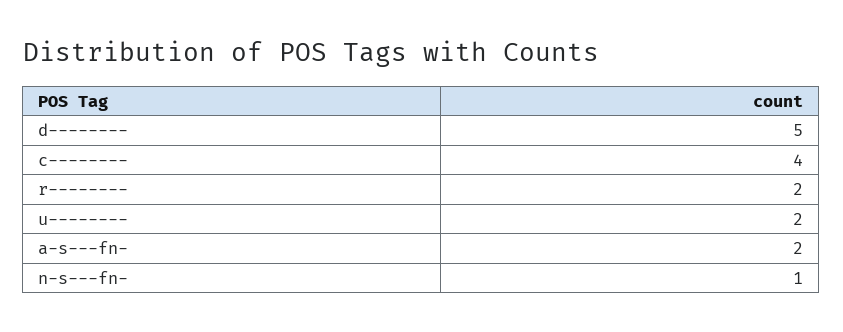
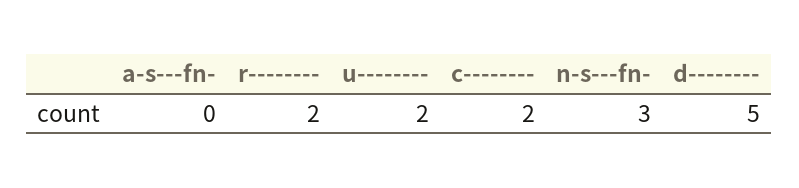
c--------: 4 -> 2
a-s---fn-: 2 -> 0
n-s---fn-: 1 -> 3

